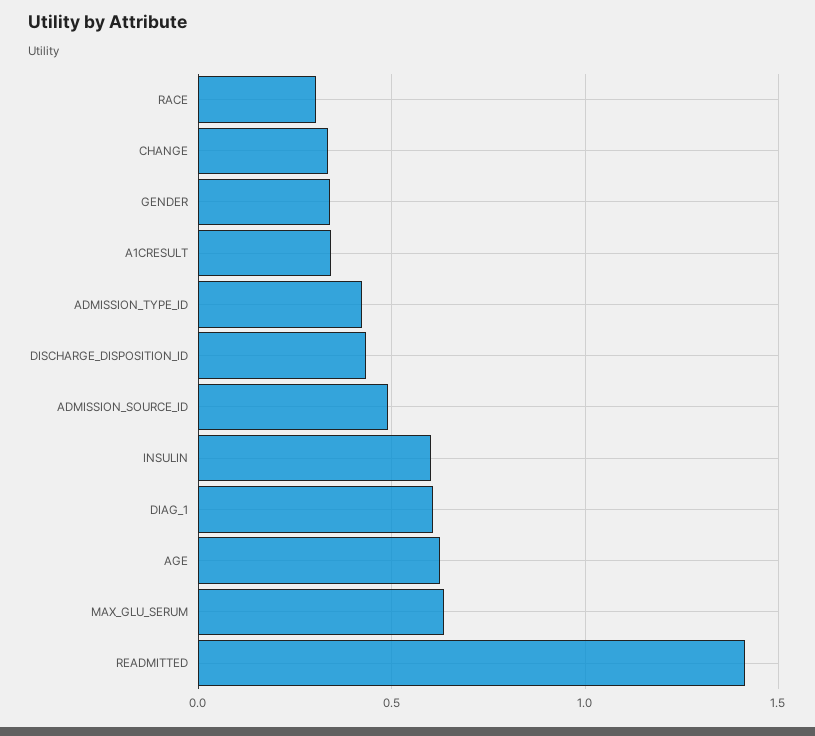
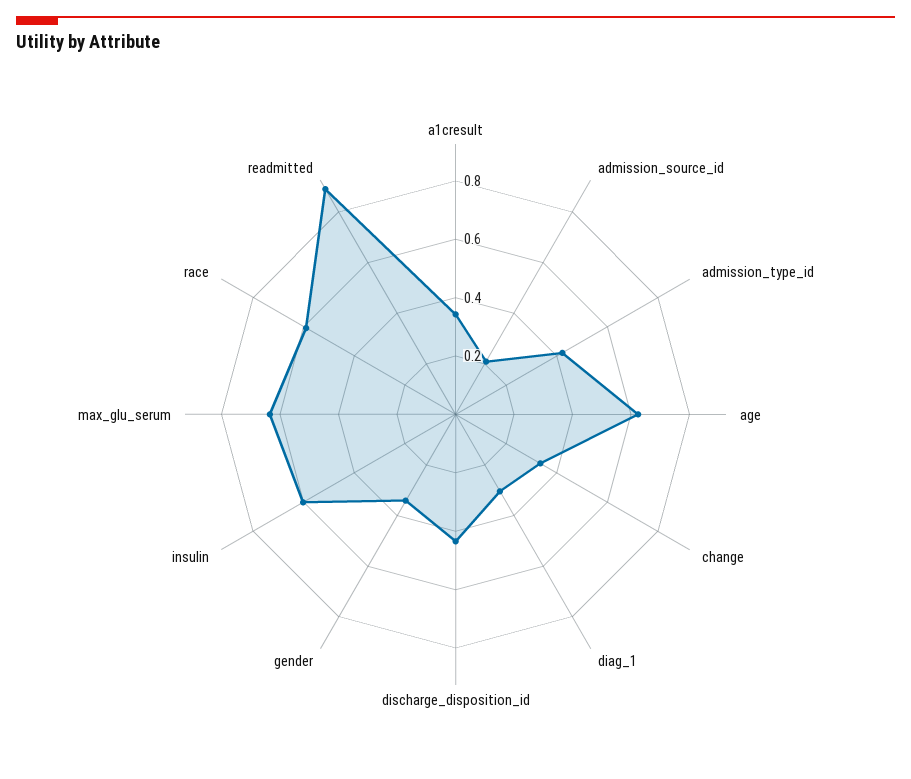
RACE: 0.3 -> 0.6
ADMISSION_SOURCE_ID: 0.5 -> 0.2
DIAG_1: 0.6 -> 0.3
READMITTED: 1.4 -> 0.9

